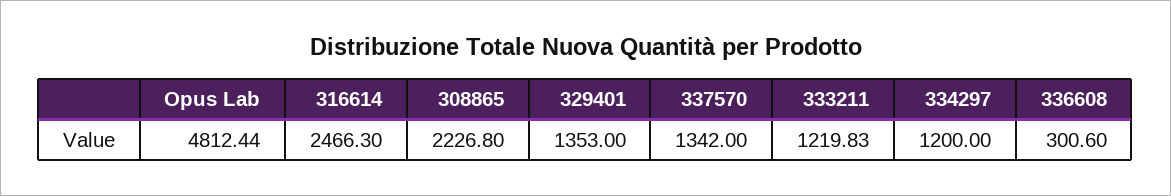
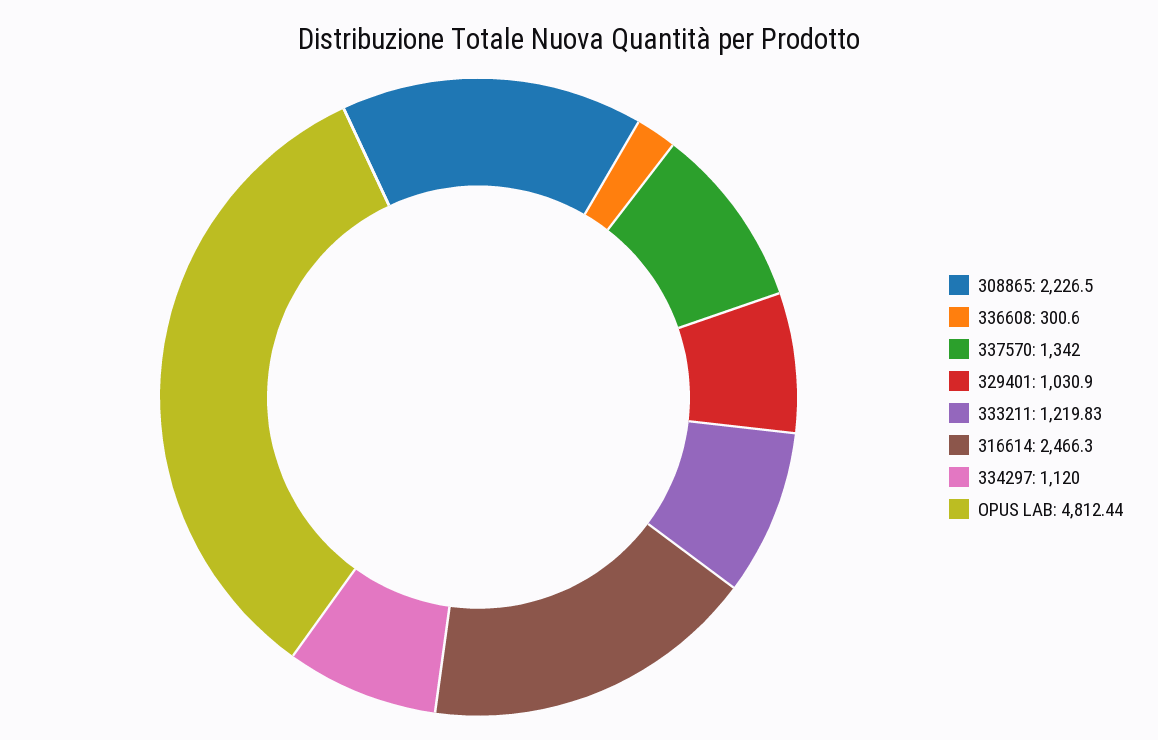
308865: 2226.8 -> 2226.5
329401: 1353 -> 1030.9
334297: 1200 -> 1120

